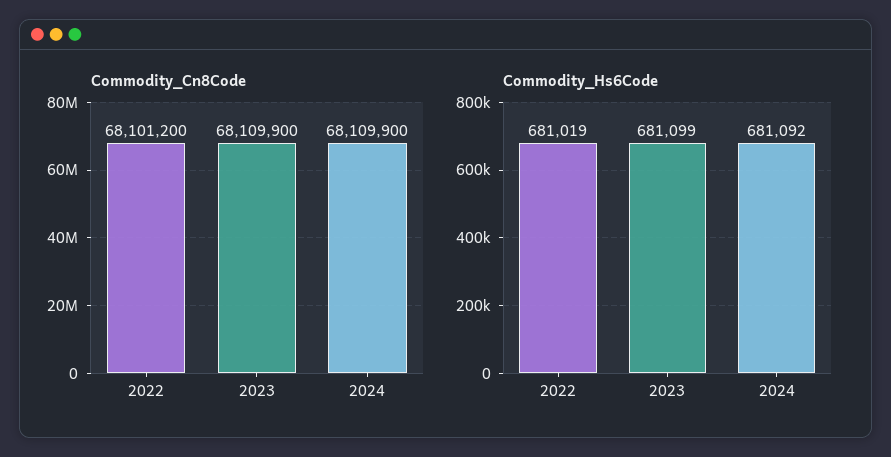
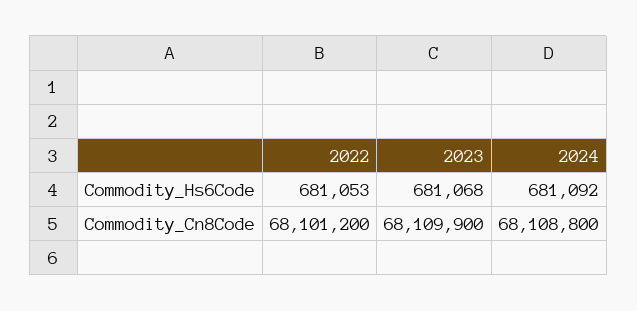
Commodity_Cn8Code, 2024: 68109900 -> 68108800
Commodity_Hs6Code, 2022: 681019 -> 681053
Commodity_Hs6Code, 2023: 681099 -> 681068

